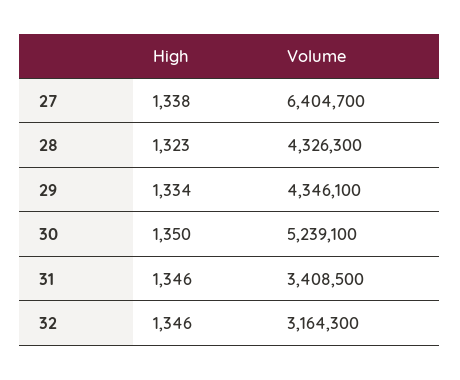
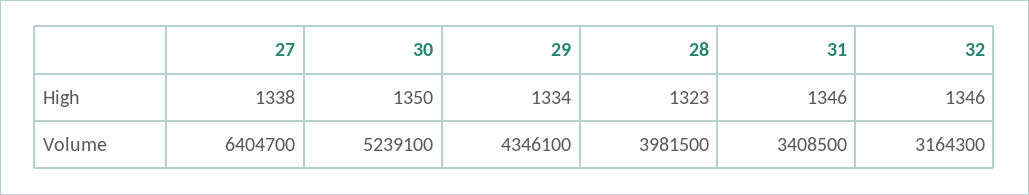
Volume, 28: 4326300 -> 3981500

